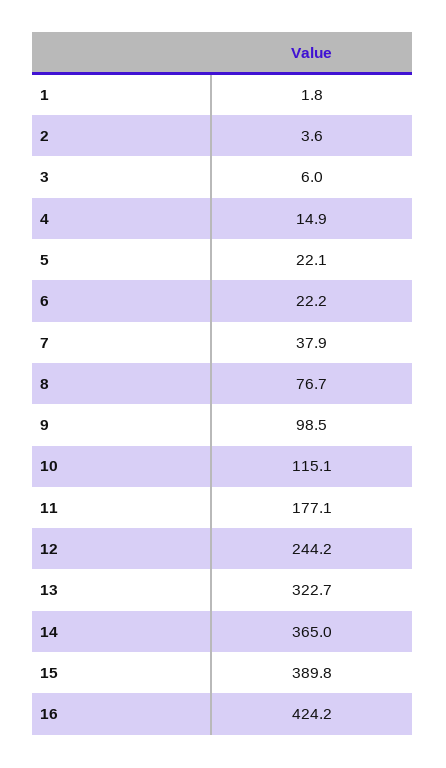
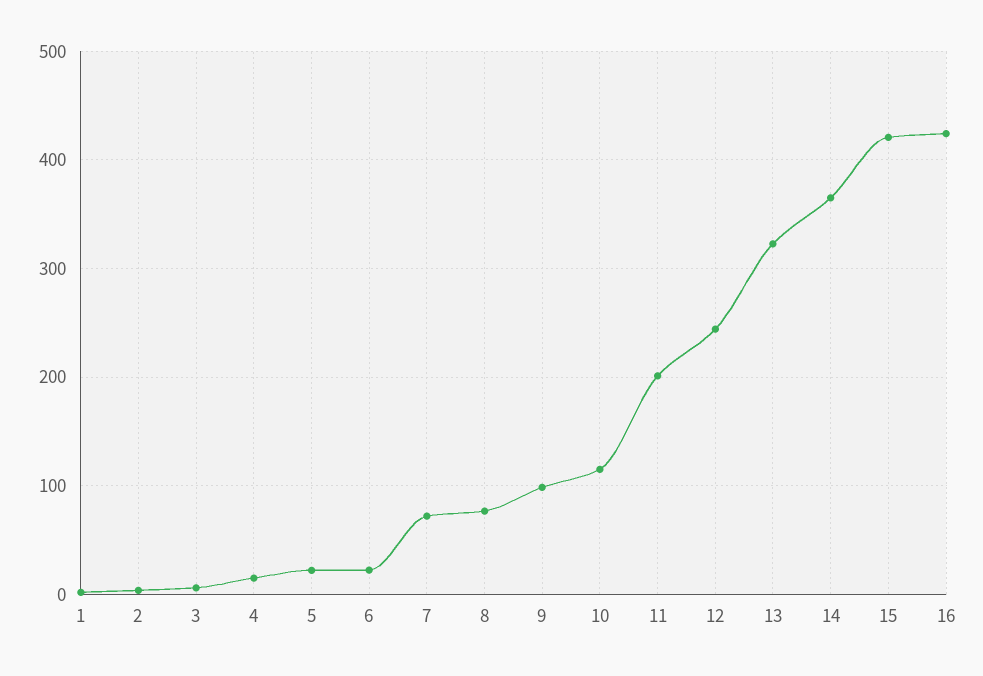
7: 37.9 -> 70
11: 177.1 -> 200
15: 389.8 -> 420

